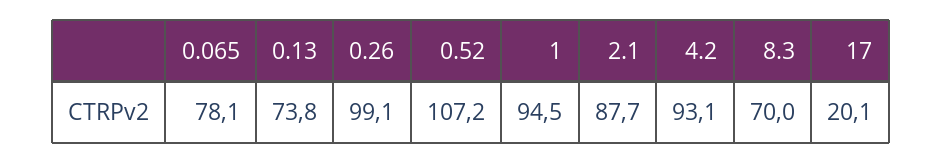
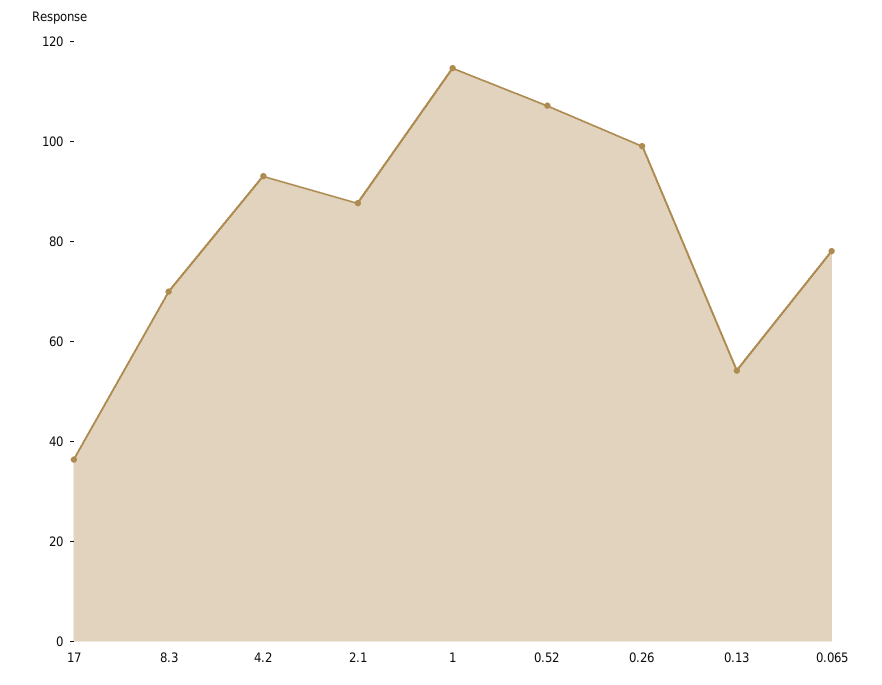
0.13: 73.8 -> 55
1: 94.5 -> 115
17: 20.1 -> 35

